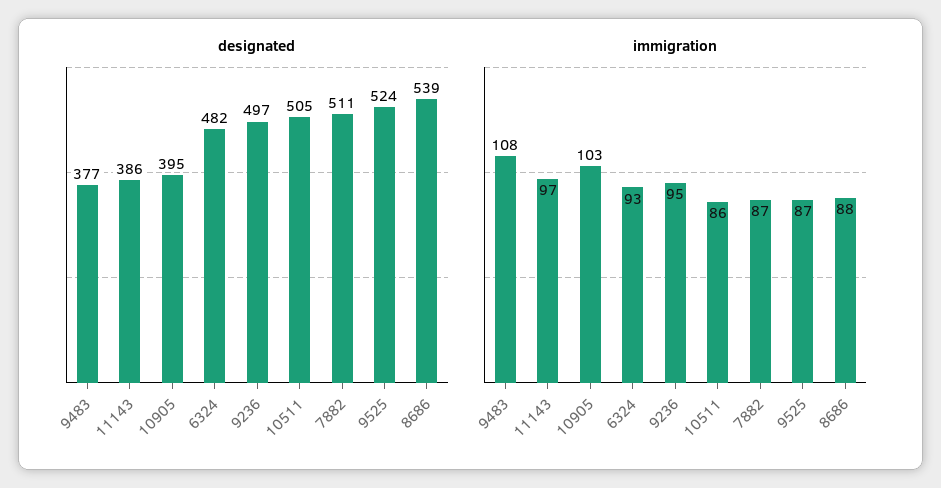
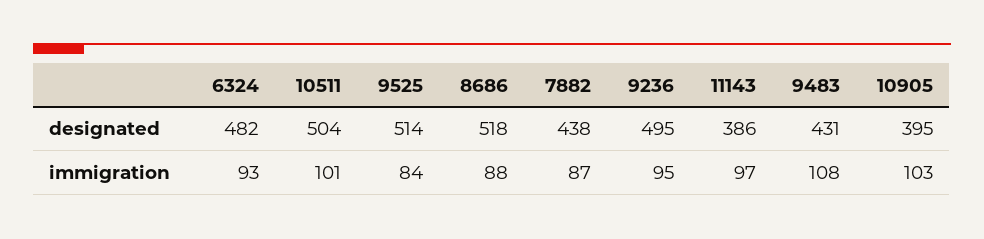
designated, 9483: 377 -> 431
designated, 9236: 497 -> 495
designated, 10511: 505 -> 504
designated, 7882: 511 -> 438
designated, 9525: 524 -> 514
designated, 8686: 539 -> 518
immigration, 10511: 86 -> 101
immigration, 9525: 87 -> 84

